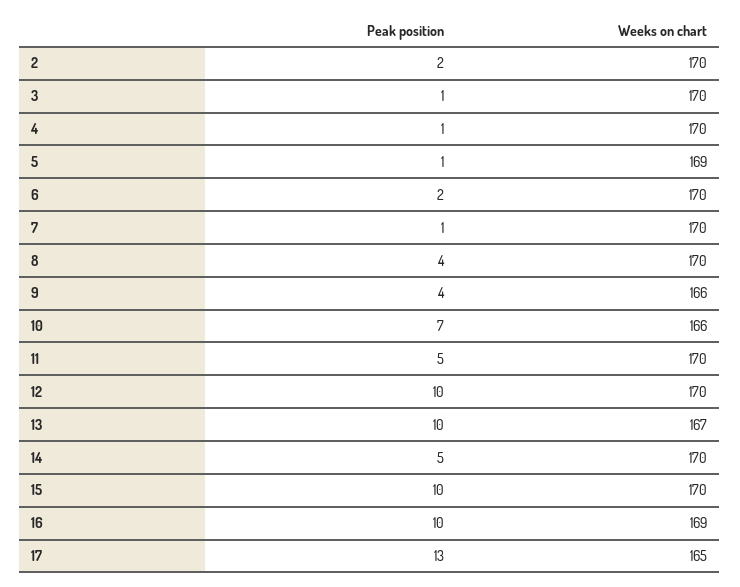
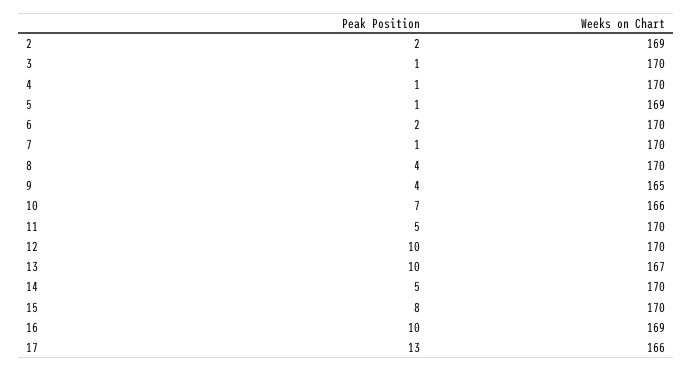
Weeks on chart, 2: 170 -> 169
Weeks on chart, 9: 166 -> 165
Peak position, 15: 10 -> 8
Weeks on chart, 17: 165 -> 166

